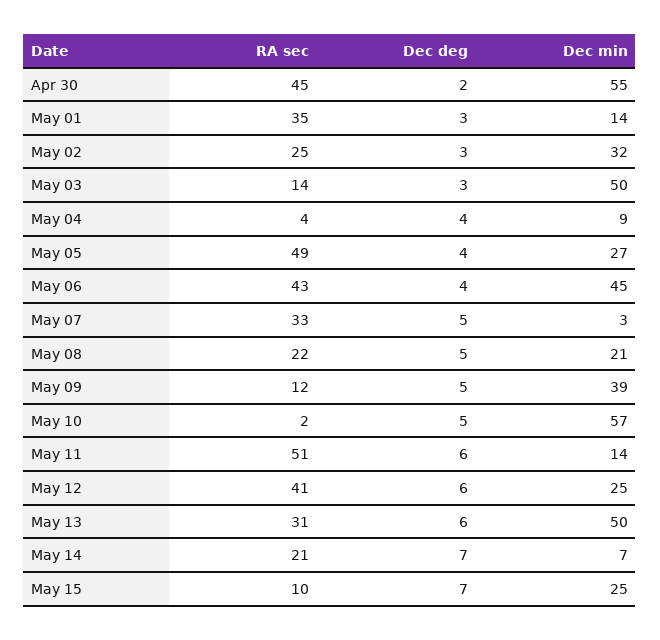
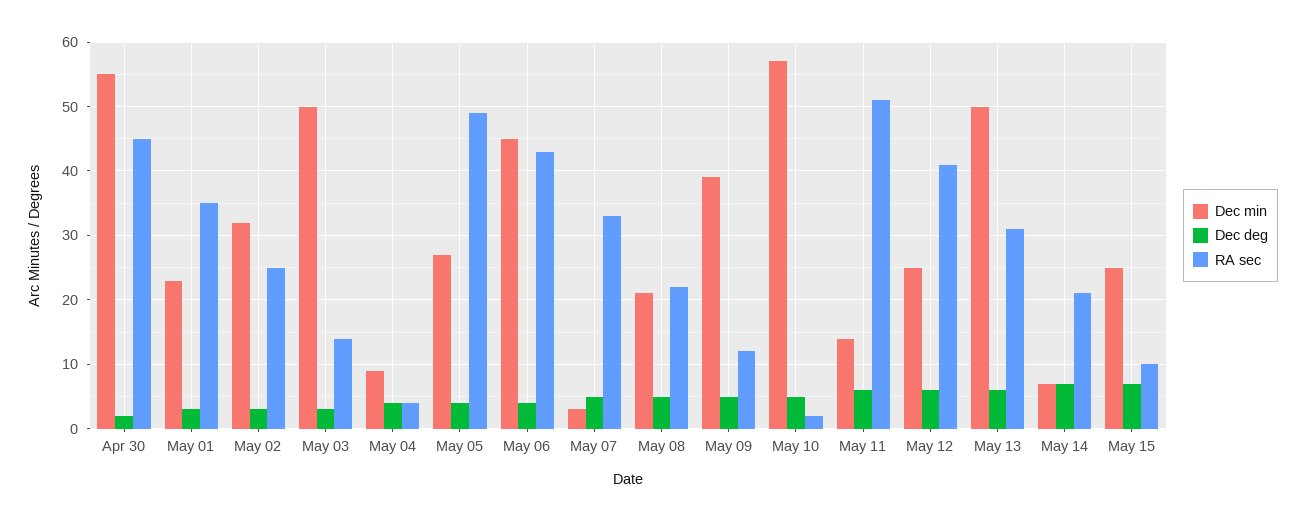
Dec min, May 01: 14 -> 23

